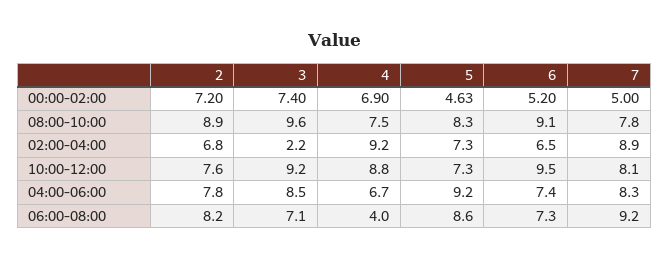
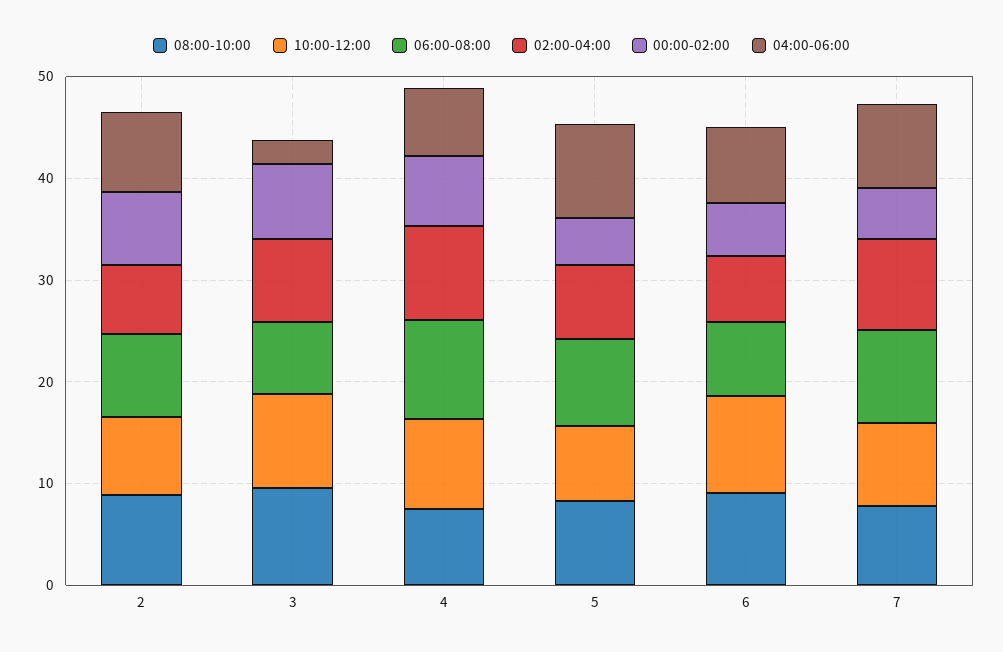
02:00-04:00, 3: 2.2 -> 8
04:00-06:00, 3: 8.5 -> 2
06:00-08:00, 4: 4 -> 10

